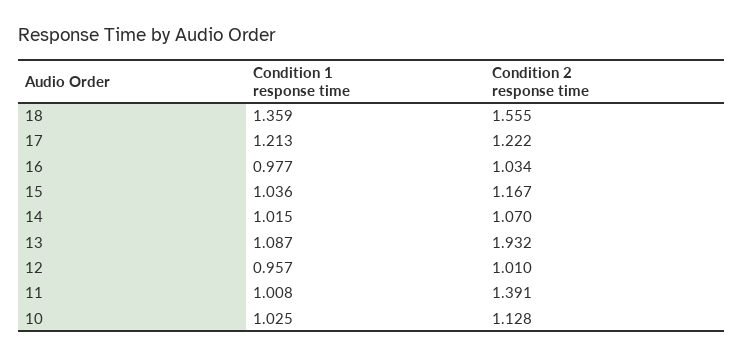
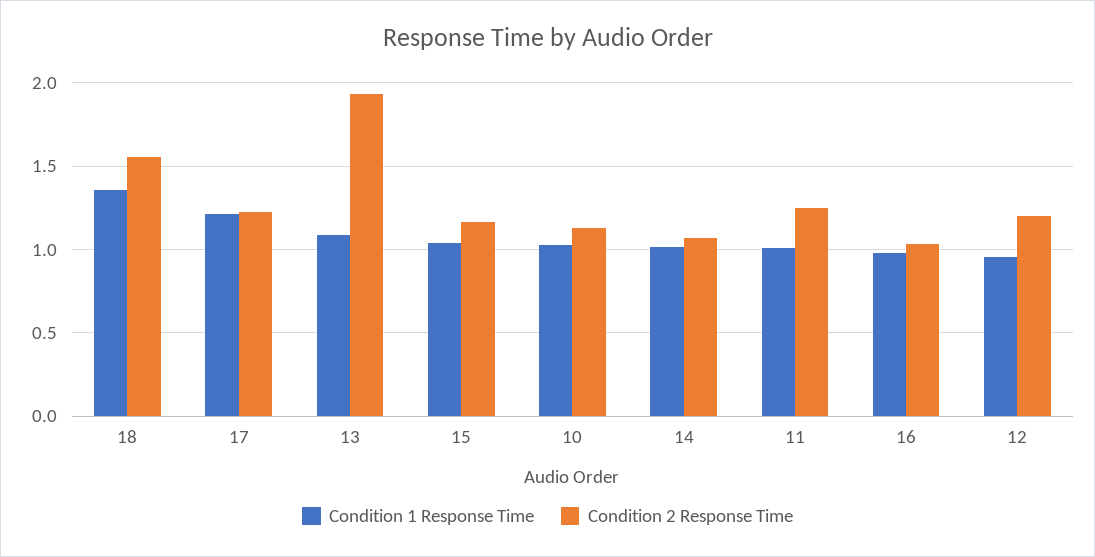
Condition 2 response time, 12: 1.01 -> 1.2
Condition 2 response time, 11: 1.391 -> 1.25

